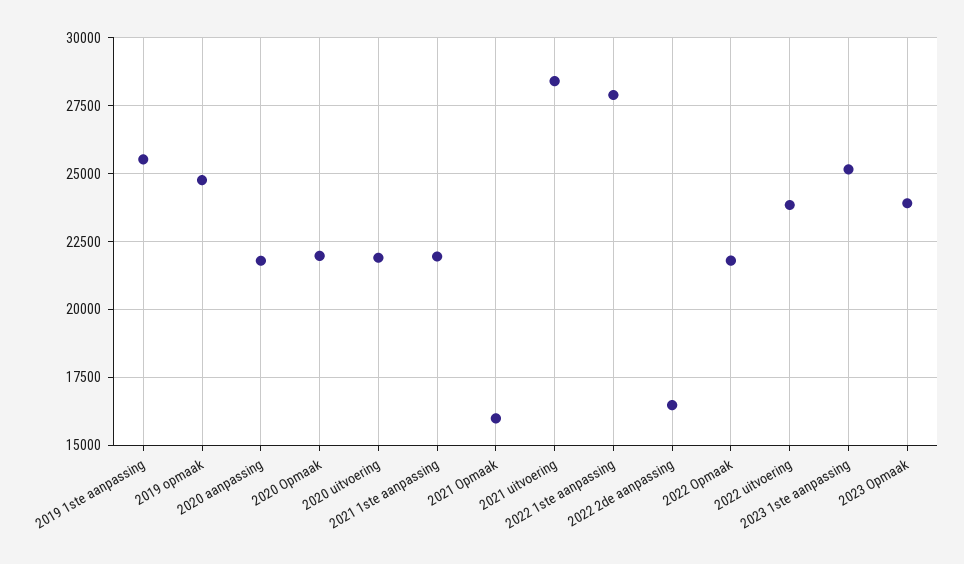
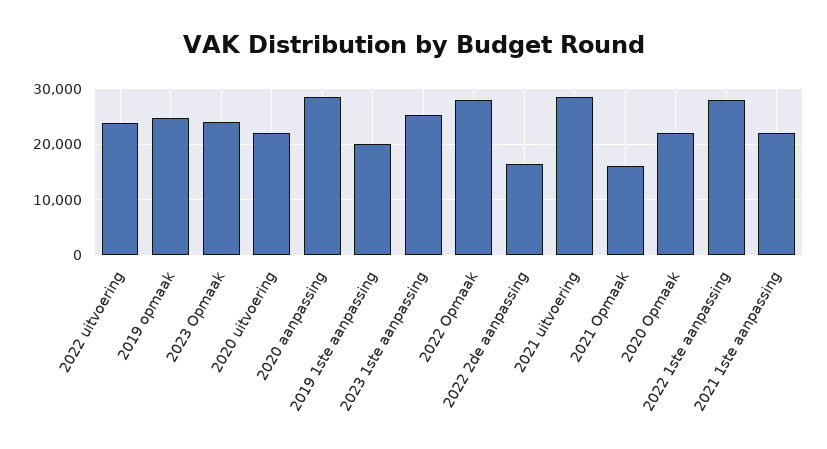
2019 1ste aanpassing: 25500 -> 20000
2020 aanpassing: 21750 -> 28000
2022 Opmaak: 21750 -> 28000

